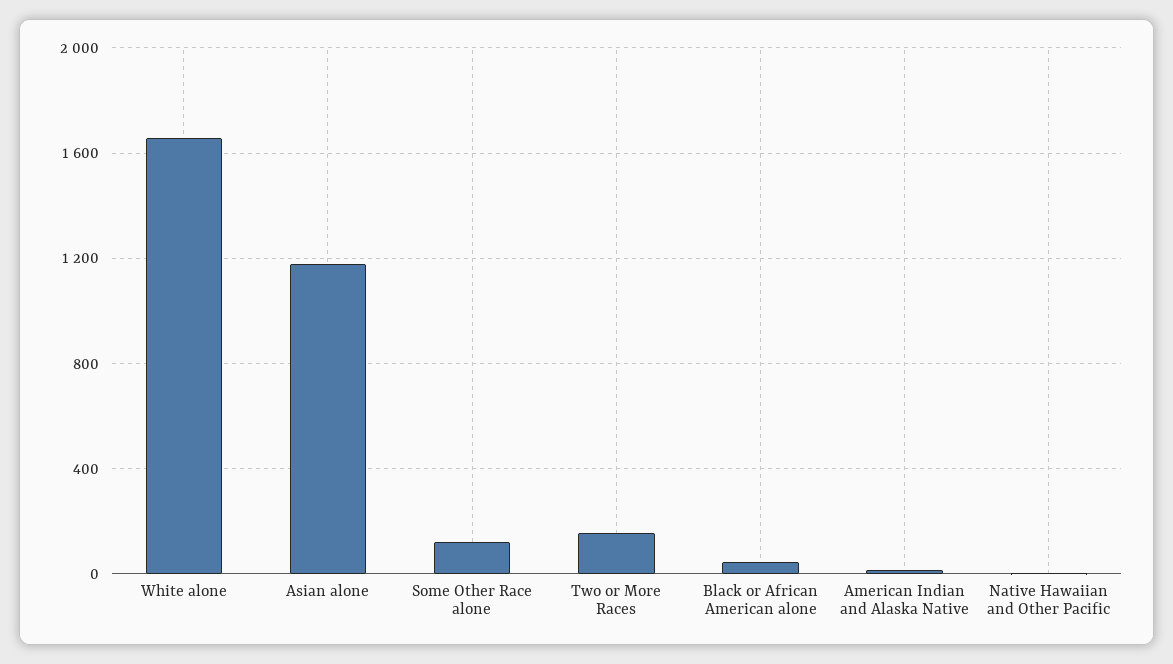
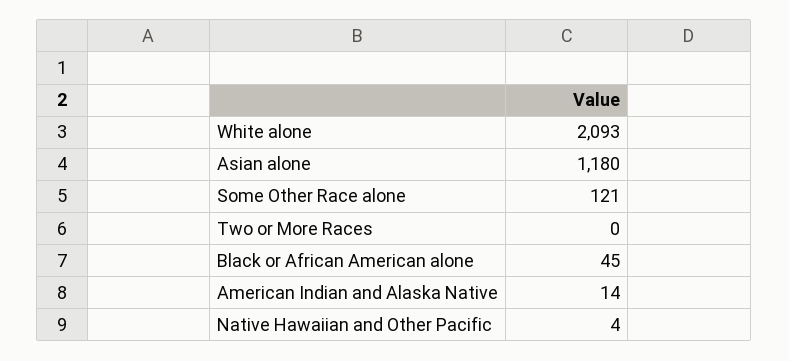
White alone: 1650 -> 2093
Two or More Races: 150 -> 0

